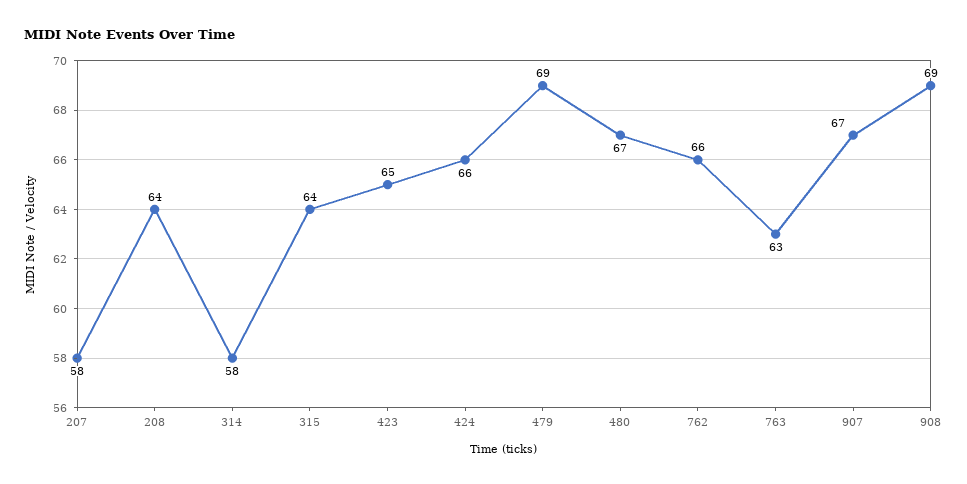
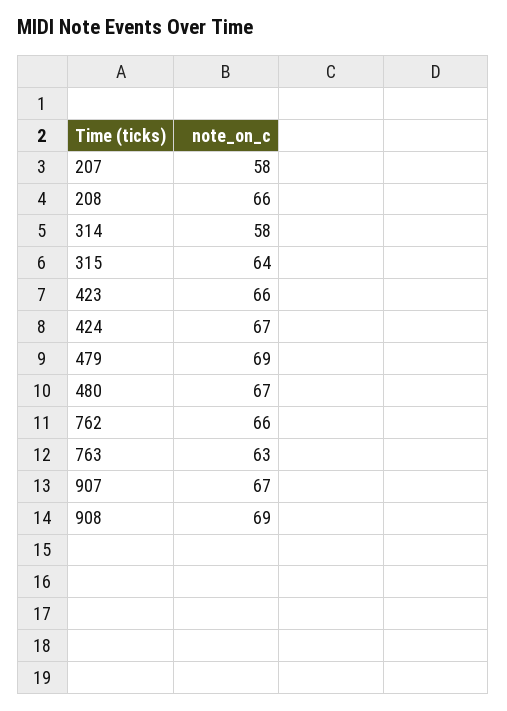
208: 64 -> 66
423: 65 -> 66
424: 66 -> 67

